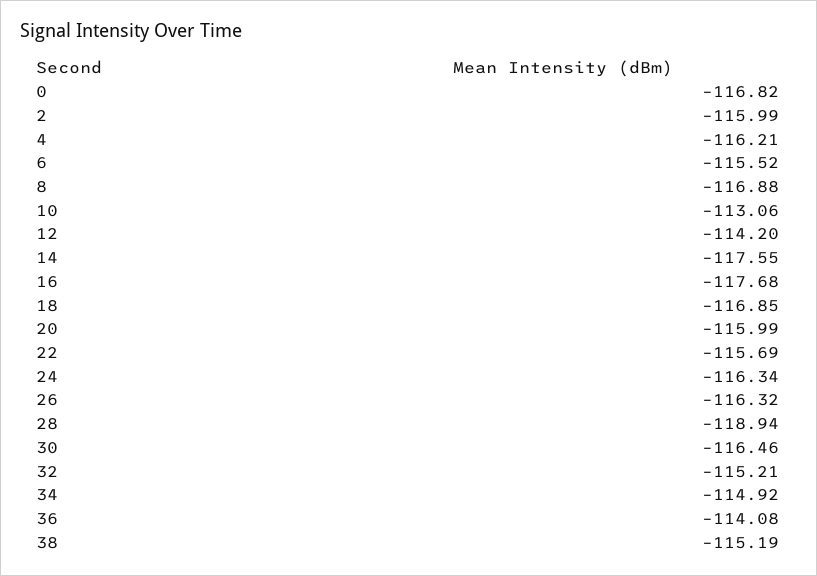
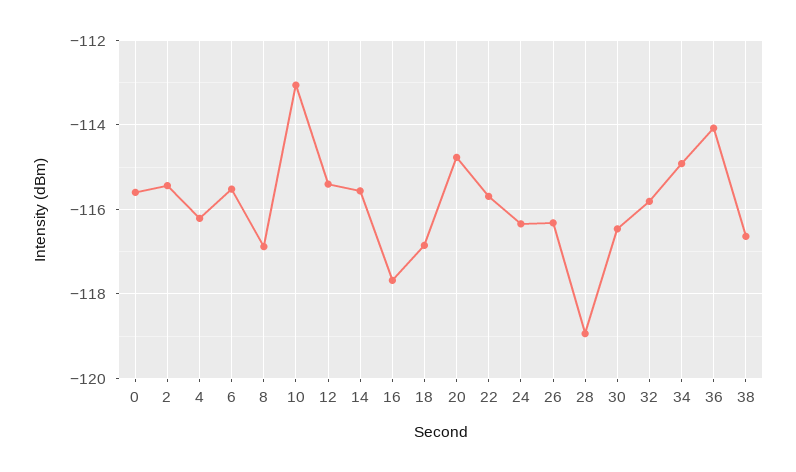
0: -116.82 -> -115.6
2: -115.99 -> -115.4
12: -114.2 -> -115.4
14: -117.55 -> -115.6
20: -115.99 -> -114.8
32: -115.21 -> -115.8
38: -115.19 -> -116.6

